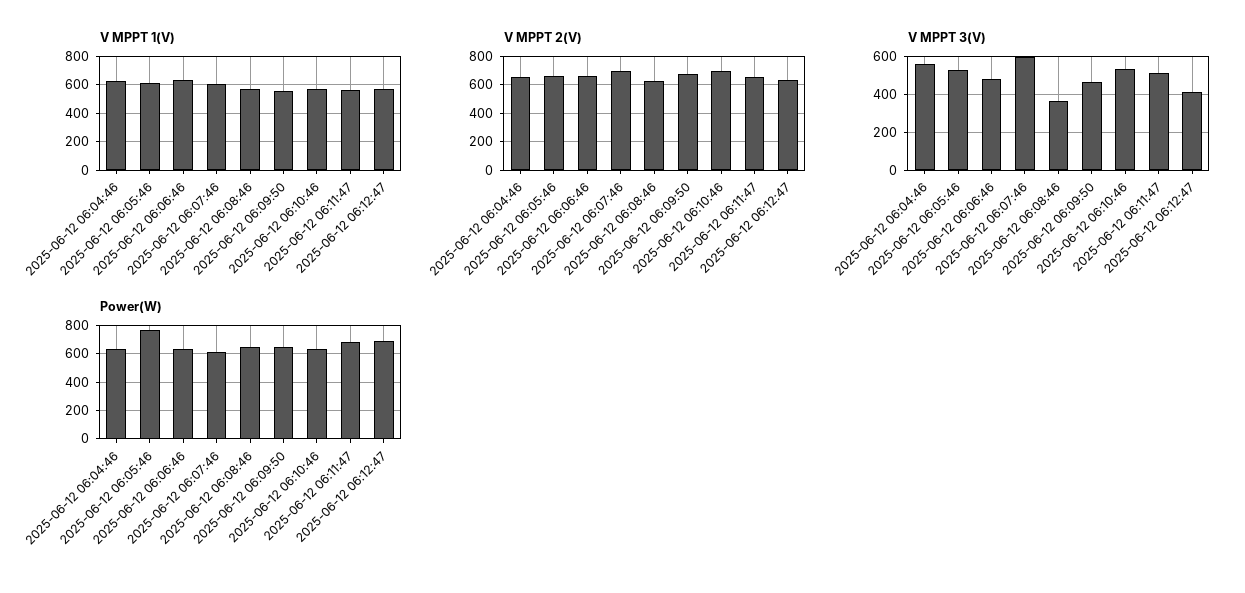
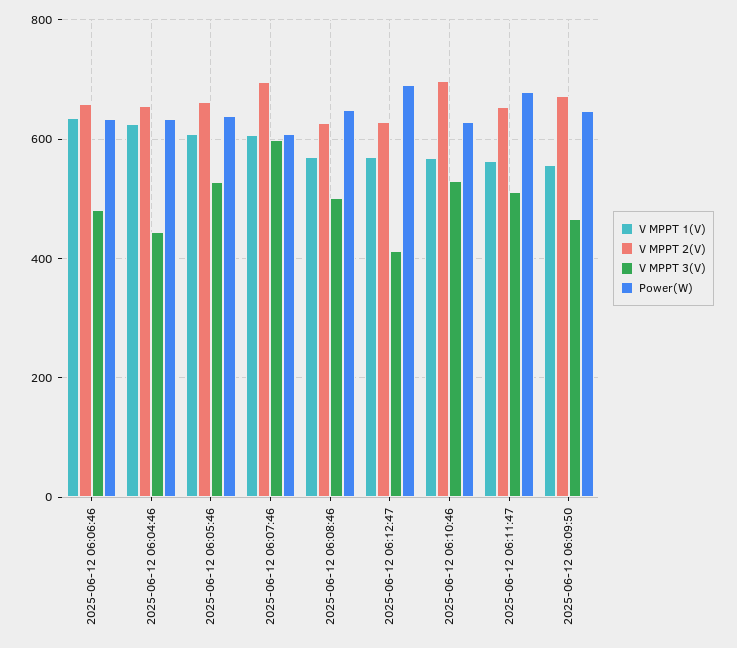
V MPPT 3(V), 2025-06-12 06:04:46: 550 -> 440
V MPPT 3(V), 2025-06-12 06:08:46: 350 -> 500
Power(W), 2025-06-12 06:05:46: 750 -> 640

